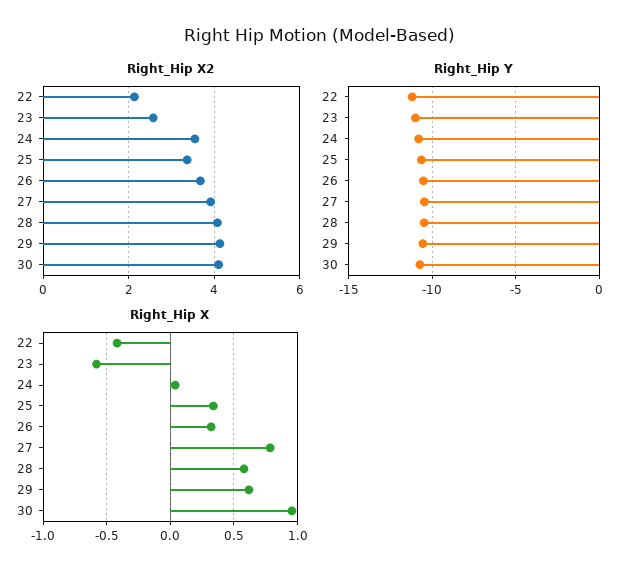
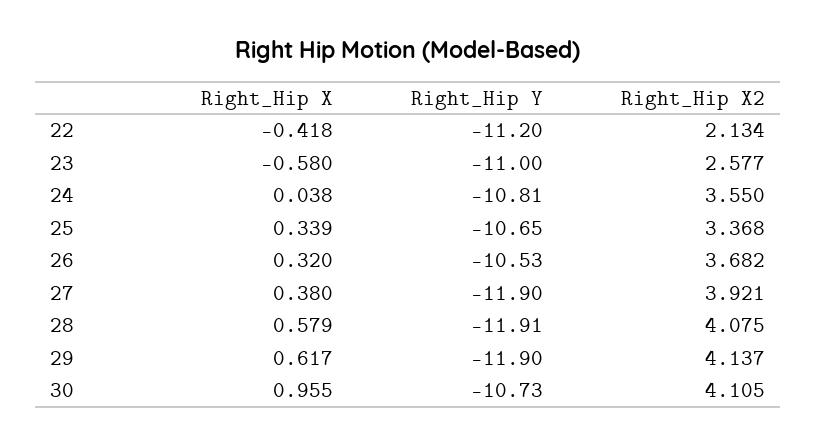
Right_Hip Y, 27: -10.5 -> -11.9
Right_Hip Y, 28: -10.5 -> -11.91
Right_Hip Y, 29: -10.5 -> -11.9
Right_Hip X, 27: 0.8 -> 0.38

